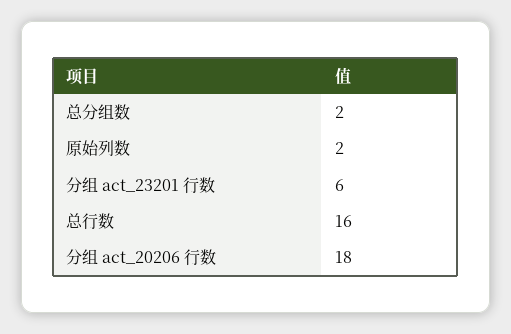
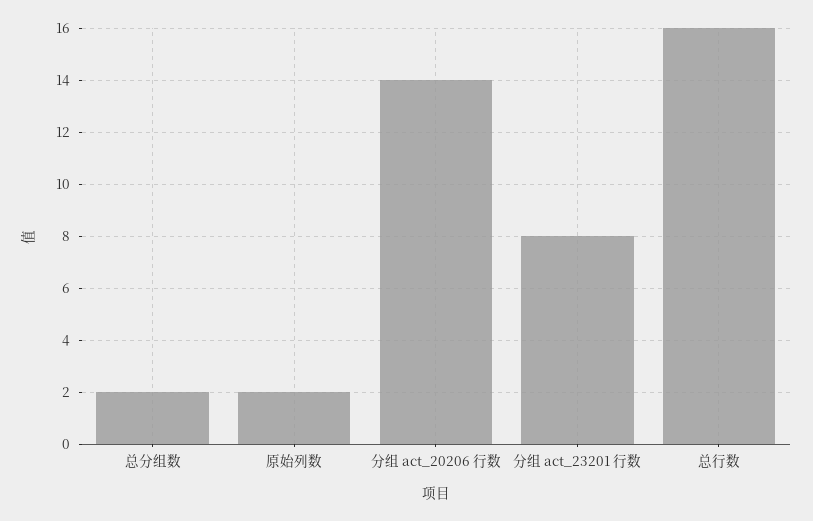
分组 act_23201 行数: 6 -> 8
分组 act_20206 行数: 18 -> 14

